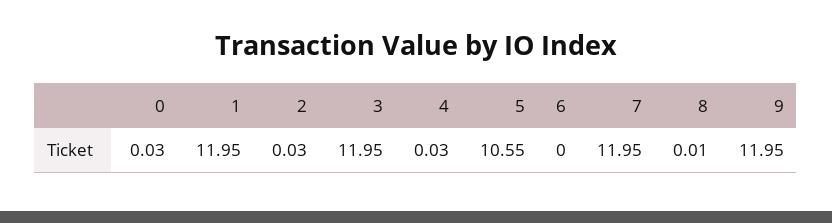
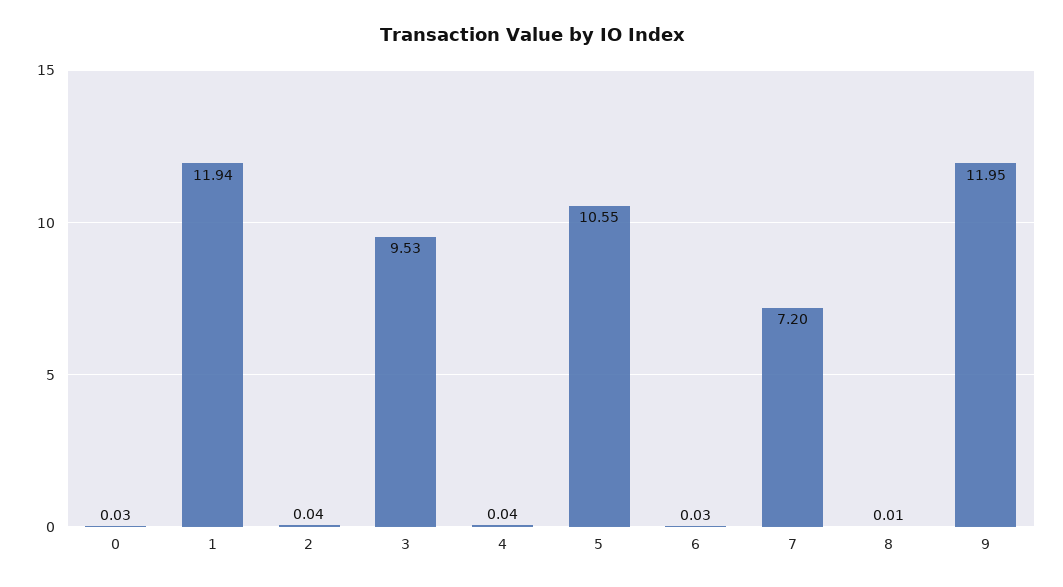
1: 11.95 -> 11.94
2: 0.03 -> 0.04
3: 11.95 -> 9.53
4: 0.03 -> 0.04
6: 0 -> 0.03
7: 11.95 -> 7.2

